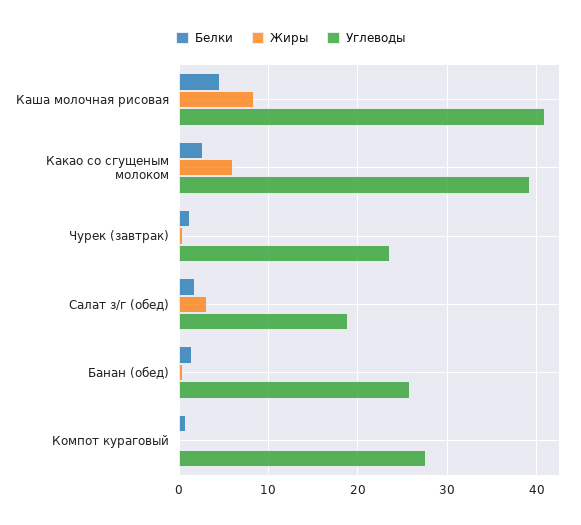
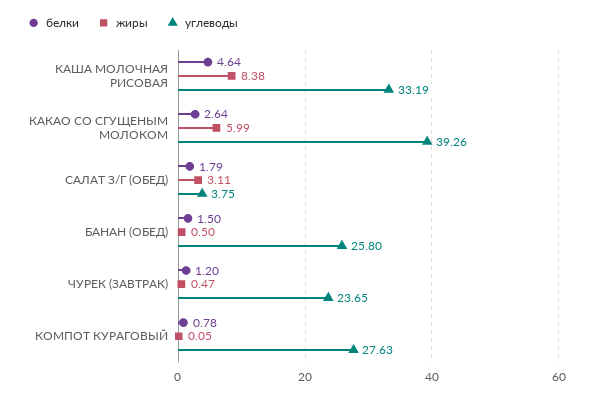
Углеводы, Каша молочная рисовая: 41 -> 33.19
Углеводы, Салат з/г (обед): 19 -> 3.75

